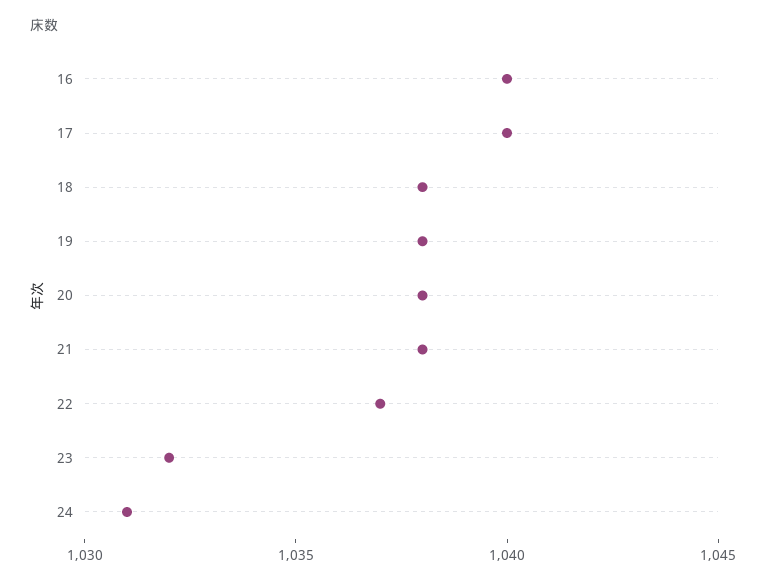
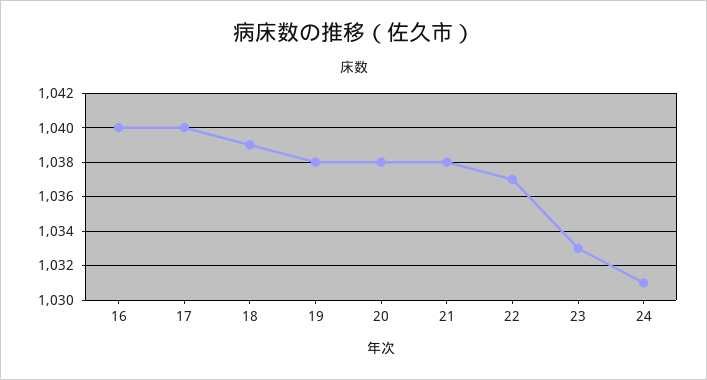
18: 1038 -> 1039
23: 1032 -> 1033

